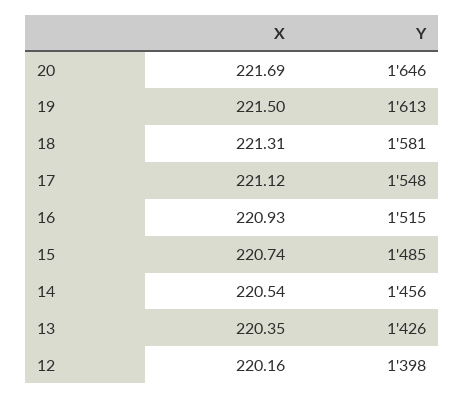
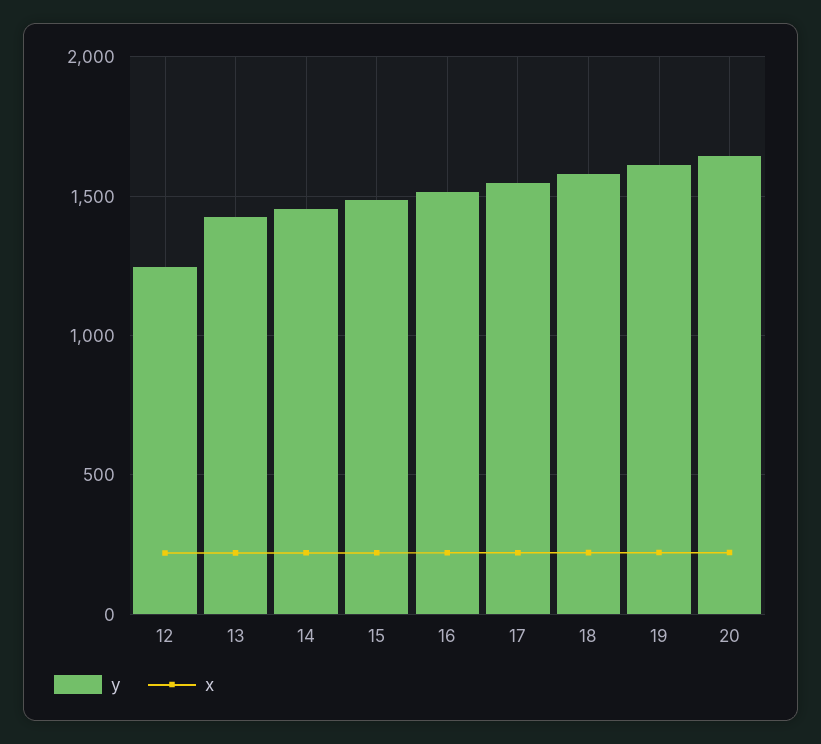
Y, 12: 1398 -> 1250

